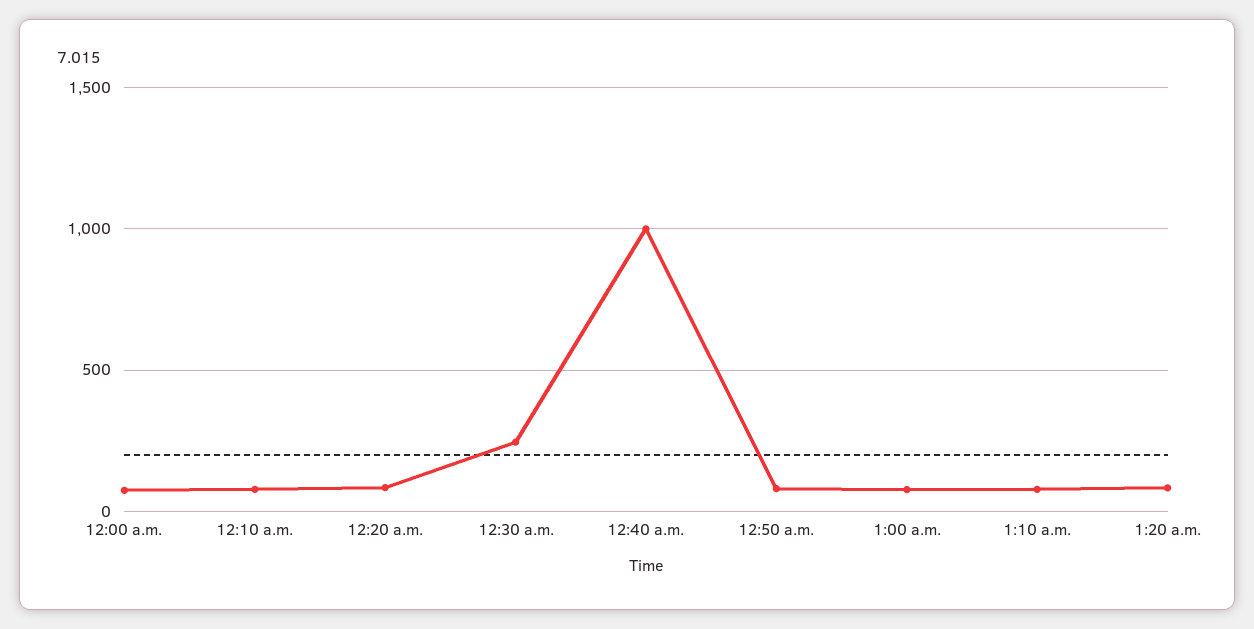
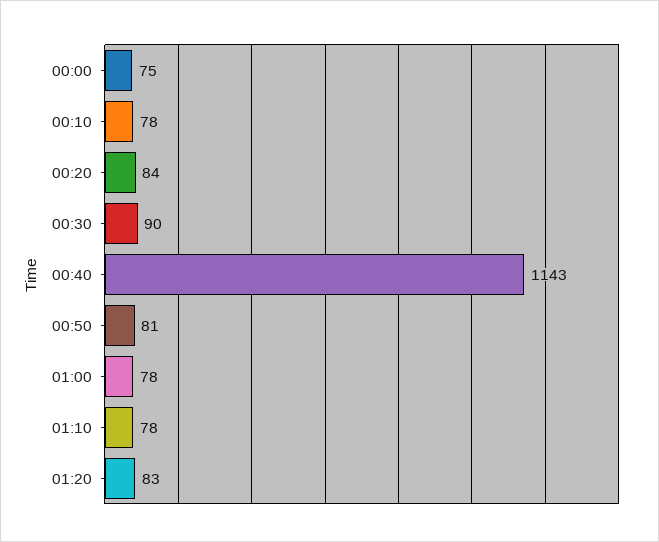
12:30 a.m.: 250 -> 90
12:40 a.m.: 1000 -> 1143

